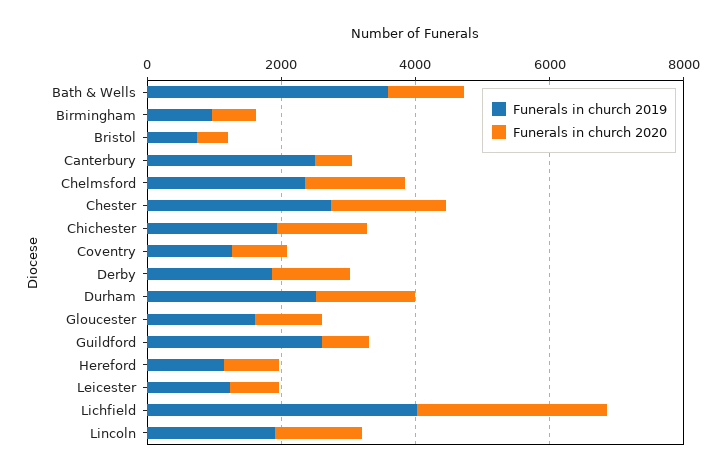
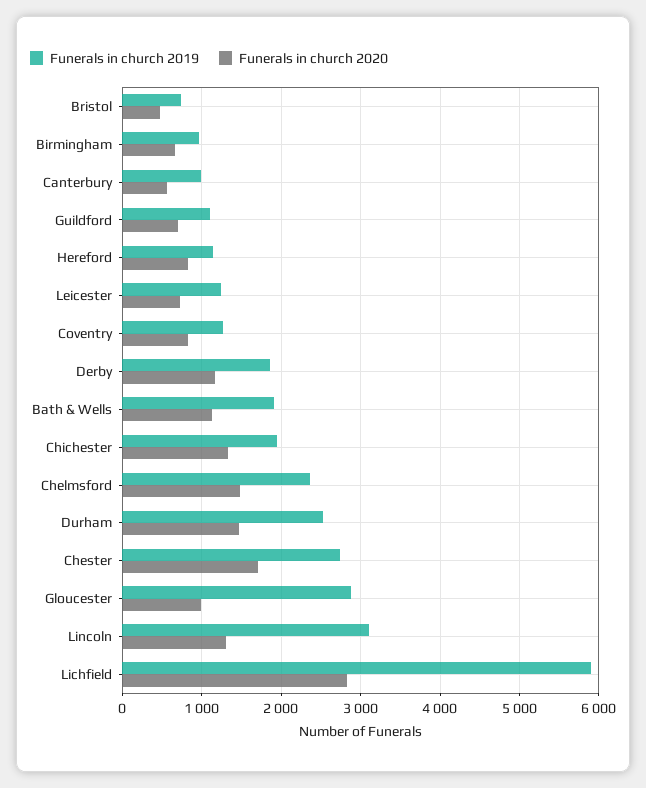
Funerals in church 2019, Bath & Wells: 3500 -> 1900
Funerals in church 2019, Canterbury: 2500 -> 1000
Funerals in church 2019, Gloucester: 1500 -> 2900
Funerals in church 2019, Guildford: 2500 -> 1100
Funerals in church 2019, Lichfield: 4000 -> 5900
Funerals in church 2019, Lincoln: 2000 -> 3100

